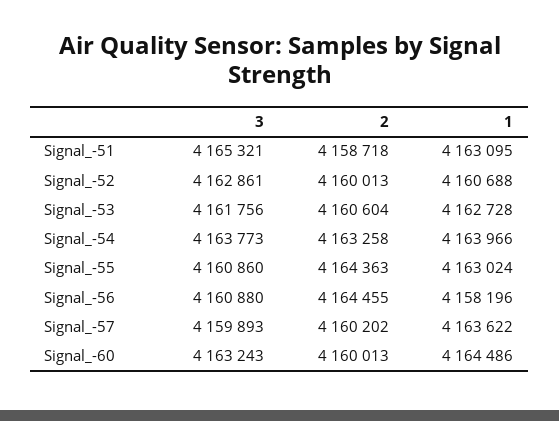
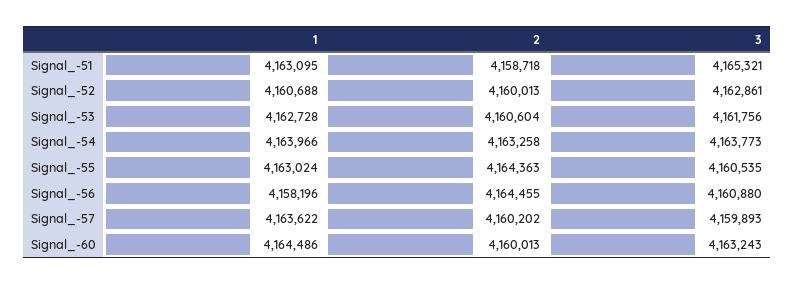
3, Signal_-55: 4160860 -> 4160535

